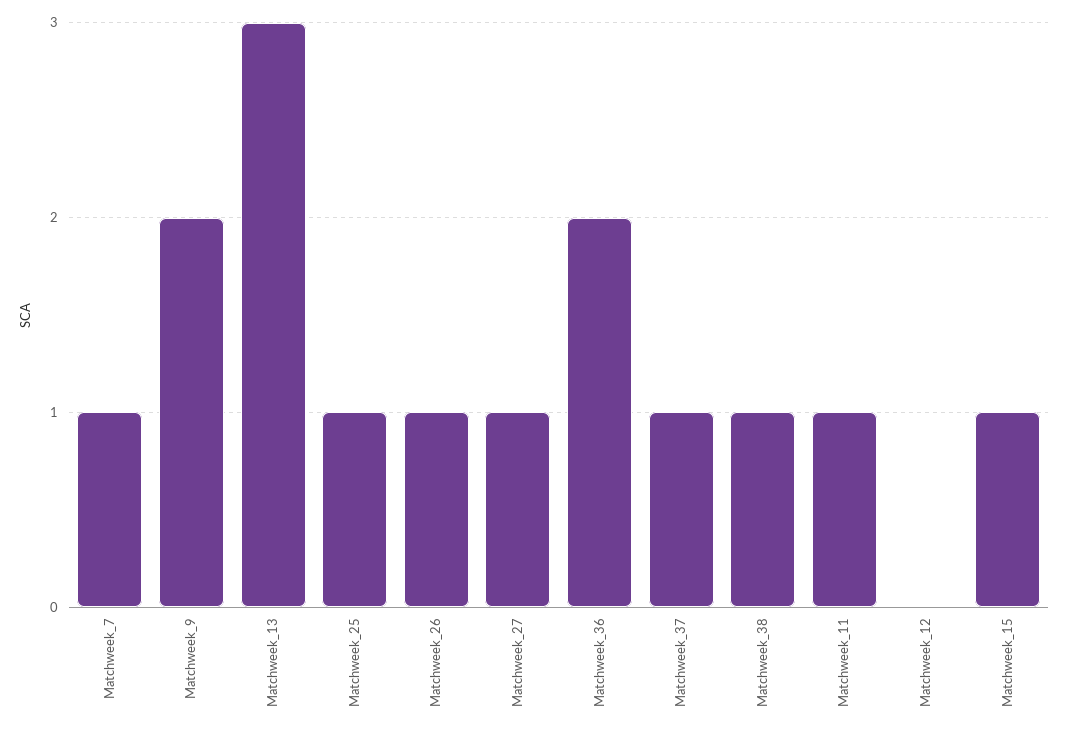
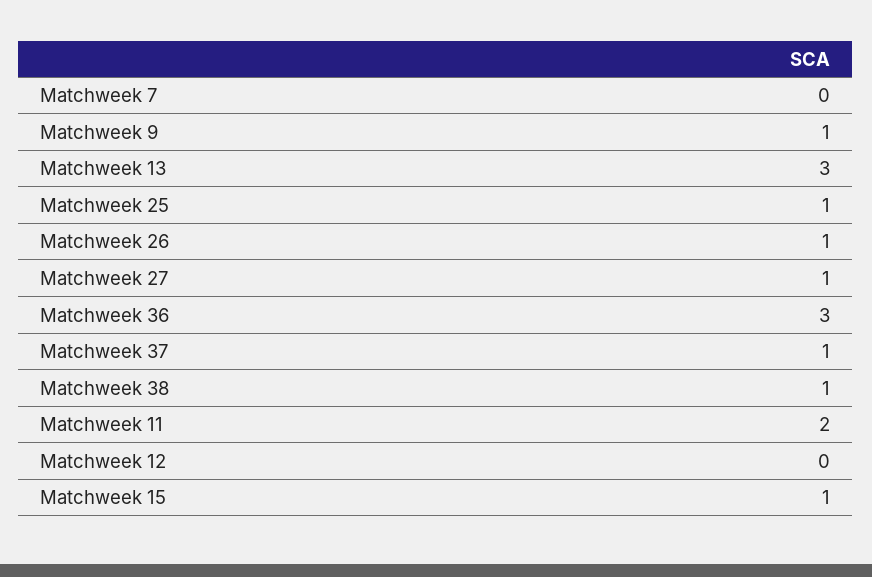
Matchweek_7: 1 -> 0
Matchweek_9: 2 -> 1
Matchweek_36: 2 -> 3
Matchweek_11: 1 -> 2

